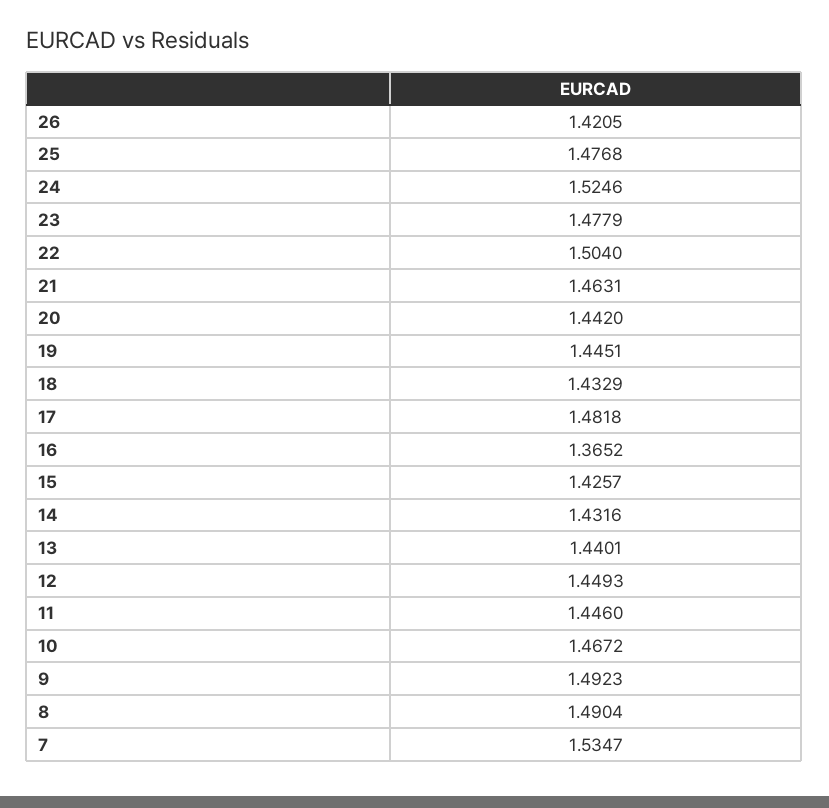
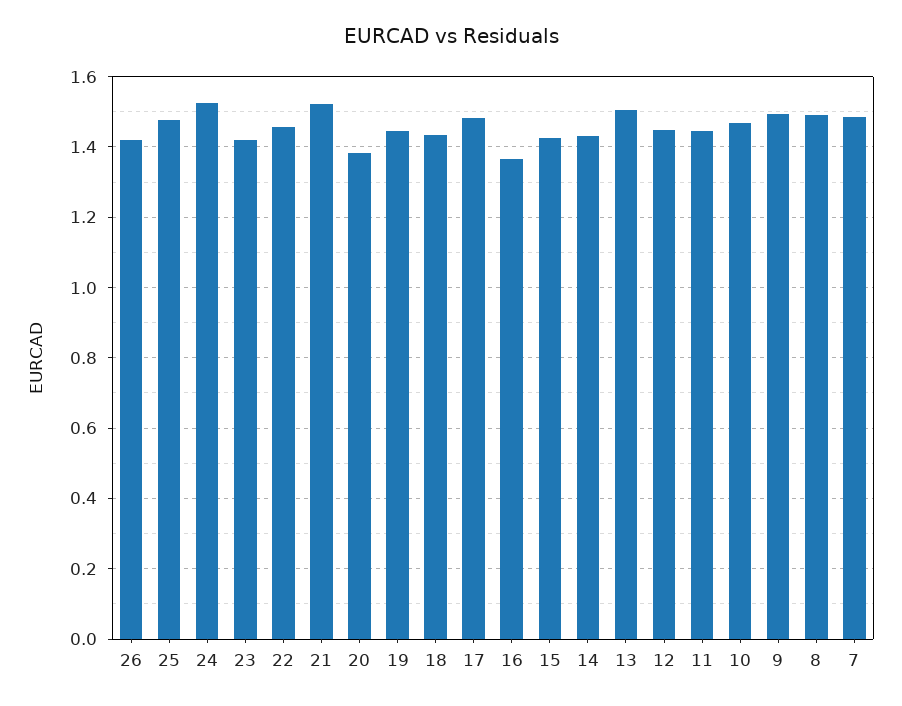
23: 1.4779 -> 1.42
22: 1.504 -> 1.46
21: 1.4631 -> 1.52
20: 1.442 -> 1.38
13: 1.4401 -> 1.5
7: 1.5347 -> 1.48

